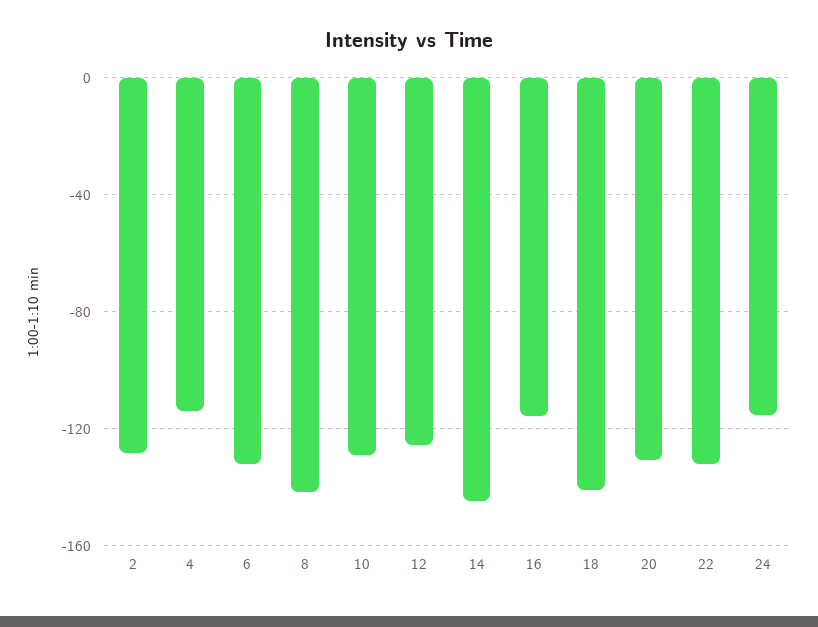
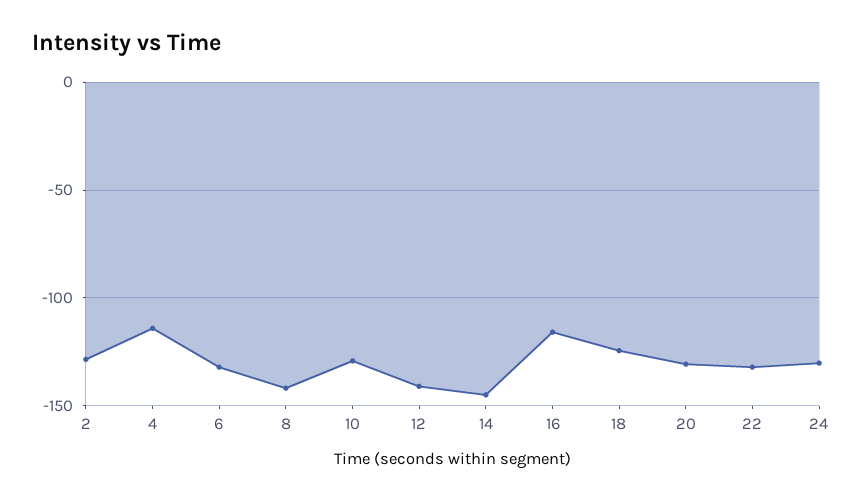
12: -125 -> -140
18: -140 -> -125
24: -115 -> -130

